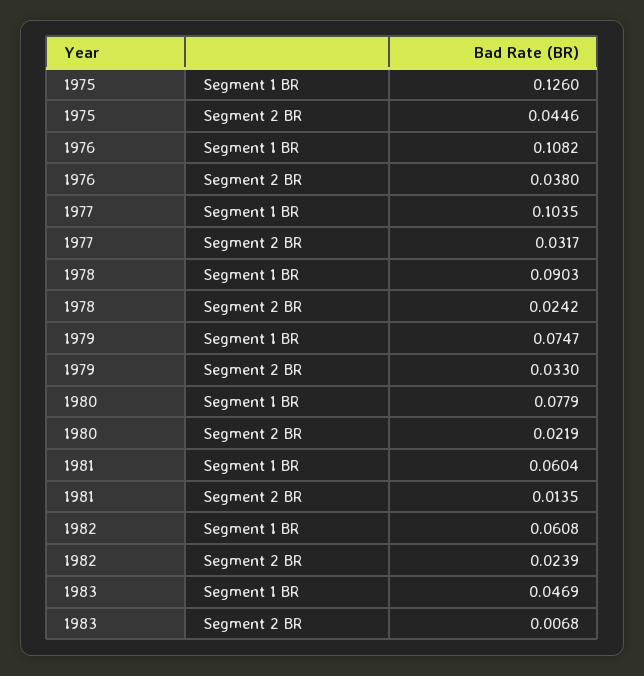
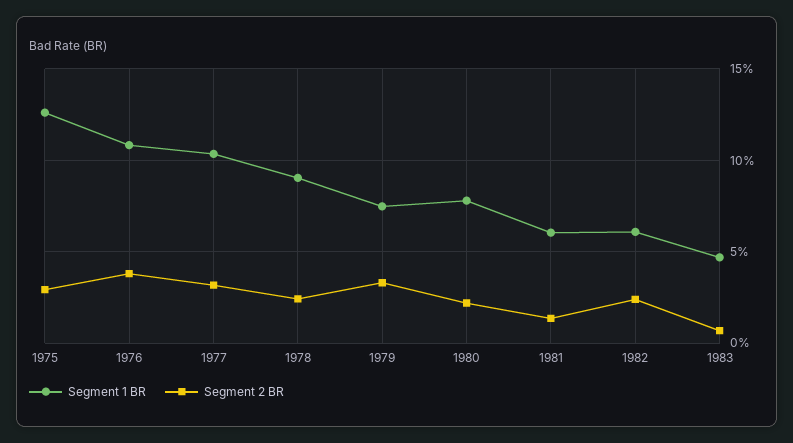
Segment 2 BR, 1975: 0.0446 -> 0.03

